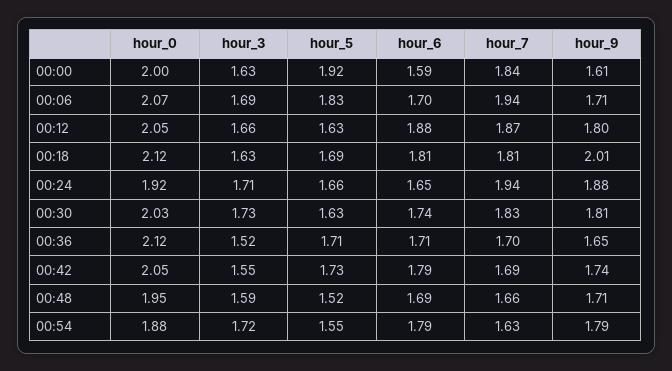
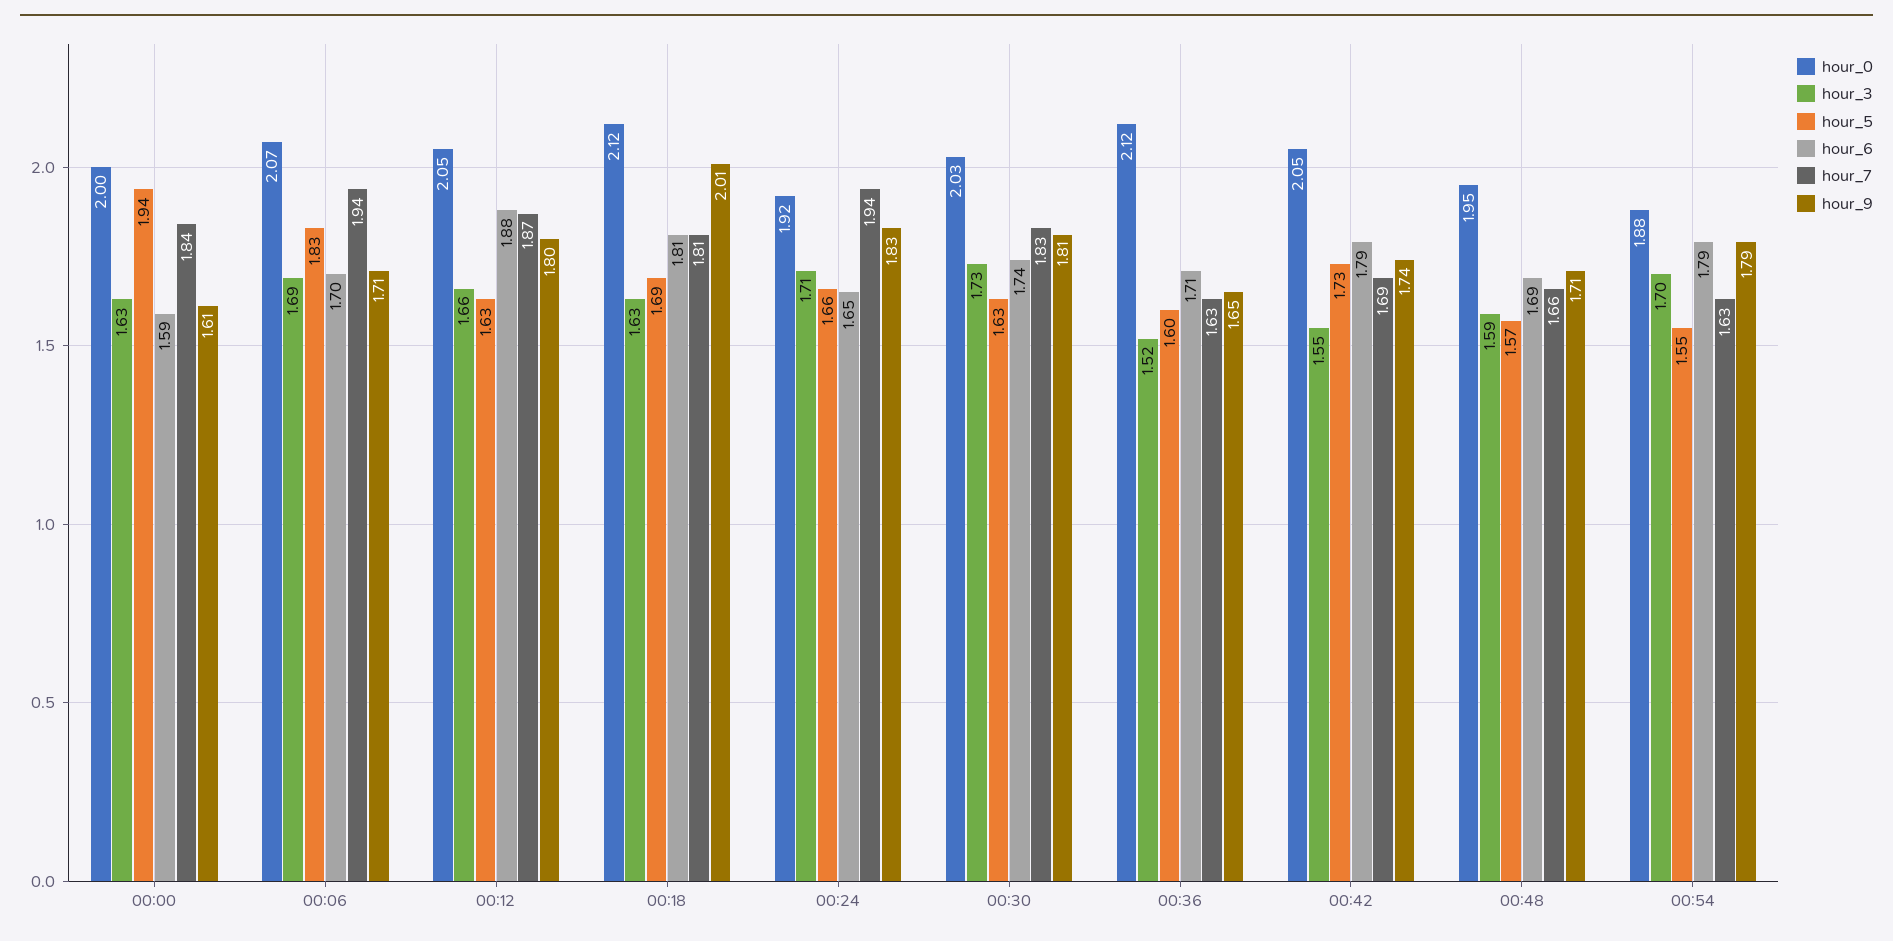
hour_5, 00:00: 1.92 -> 1.94
hour_9, 00:24: 1.88 -> 1.83
hour_5, 00:36: 1.71 -> 1.6
hour_7, 00:36: 1.7 -> 1.63
hour_5, 00:48: 1.52 -> 1.57
hour_3, 00:54: 1.72 -> 1.7

